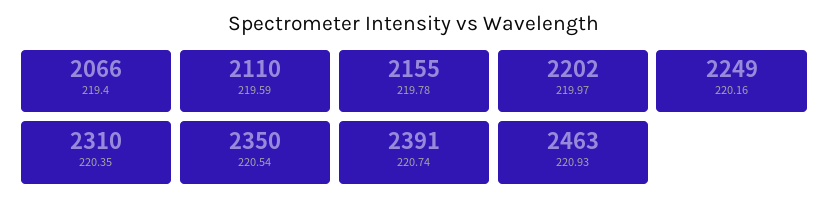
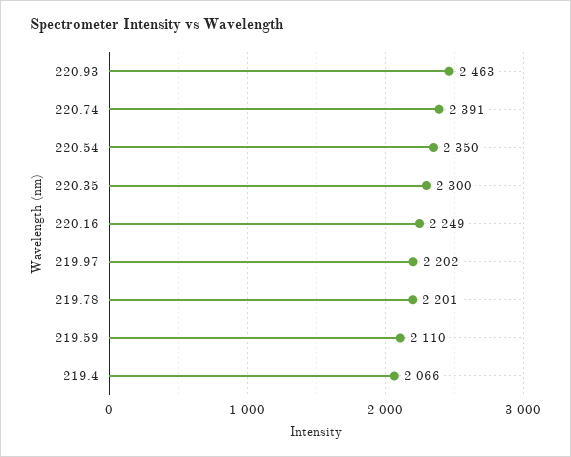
219.78: 2155 -> 2201
220.35: 2310 -> 2300

